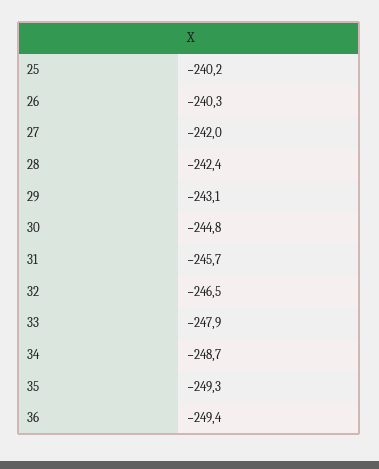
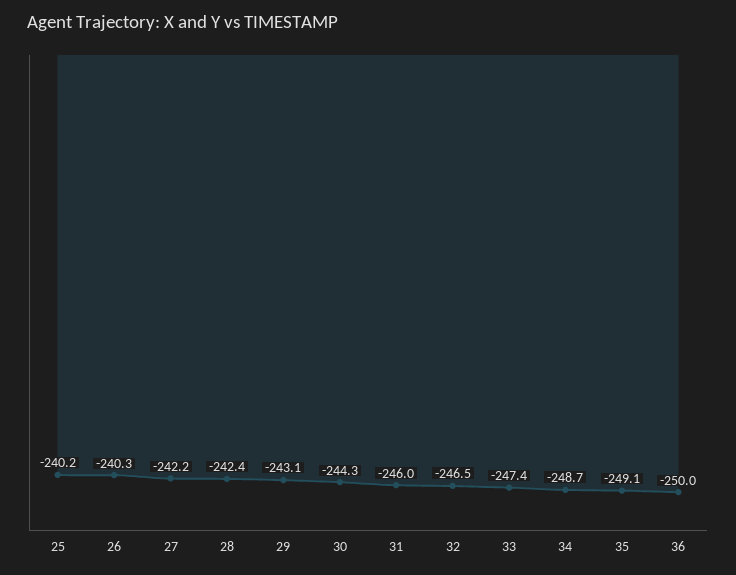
27: -242 -> -242.2
30: -244.8 -> -244.3
31: -245.7 -> -246
33: -247.9 -> -247.4
35: -249.3 -> -249.1
36: -249.4 -> -250

